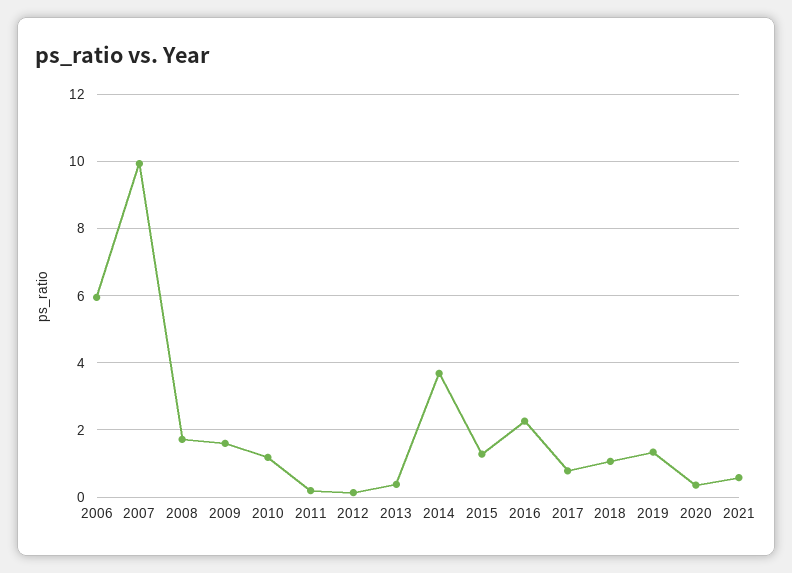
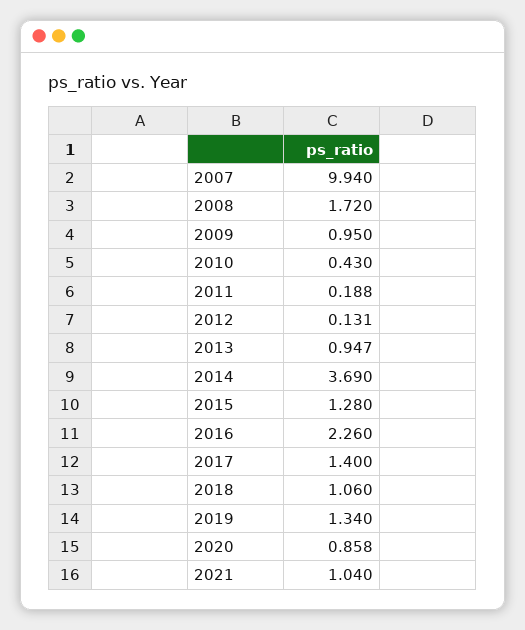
2006: 6 -> none
2009: 1.6 -> 0.95
2010: 1.2 -> 0.43
2013: 0.4 -> 0.947
2017: 0.8 -> 1.4
2020: 0.4 -> 0.858
2021: 0.6 -> 1.04

